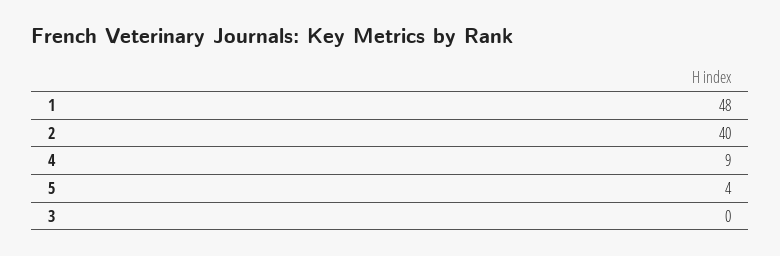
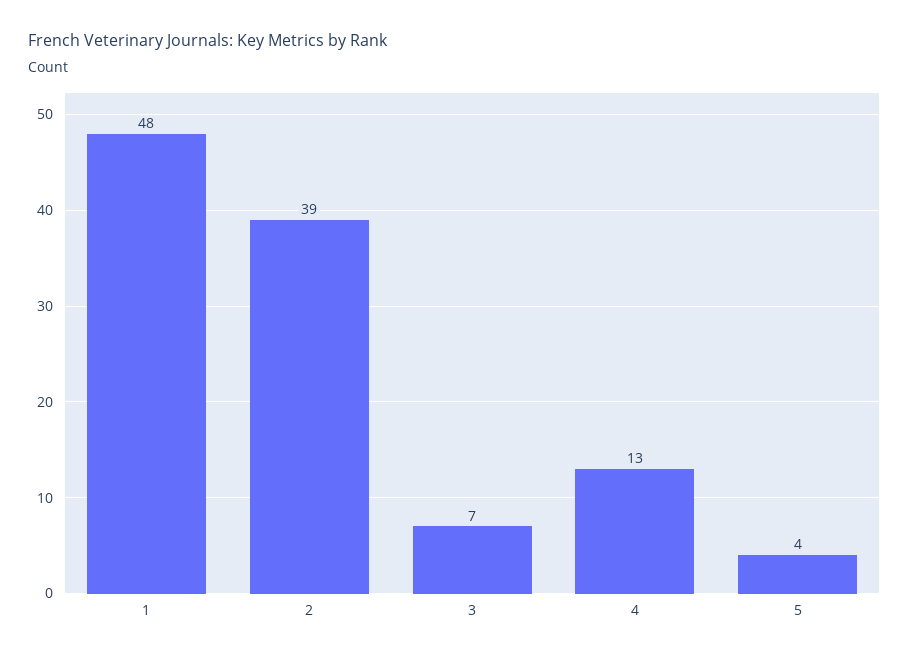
2: 40 -> 39
4: 9 -> 13
3: 0 -> 7

